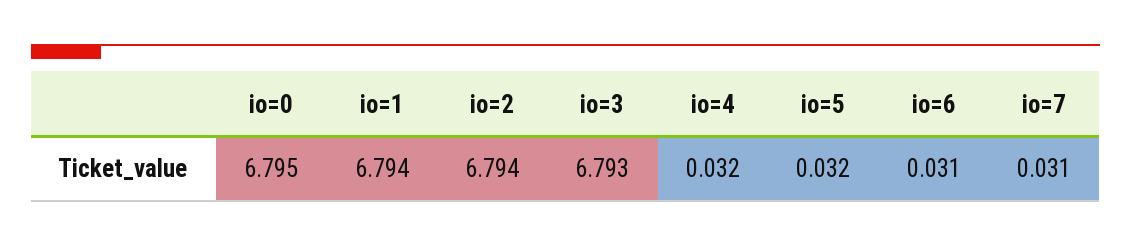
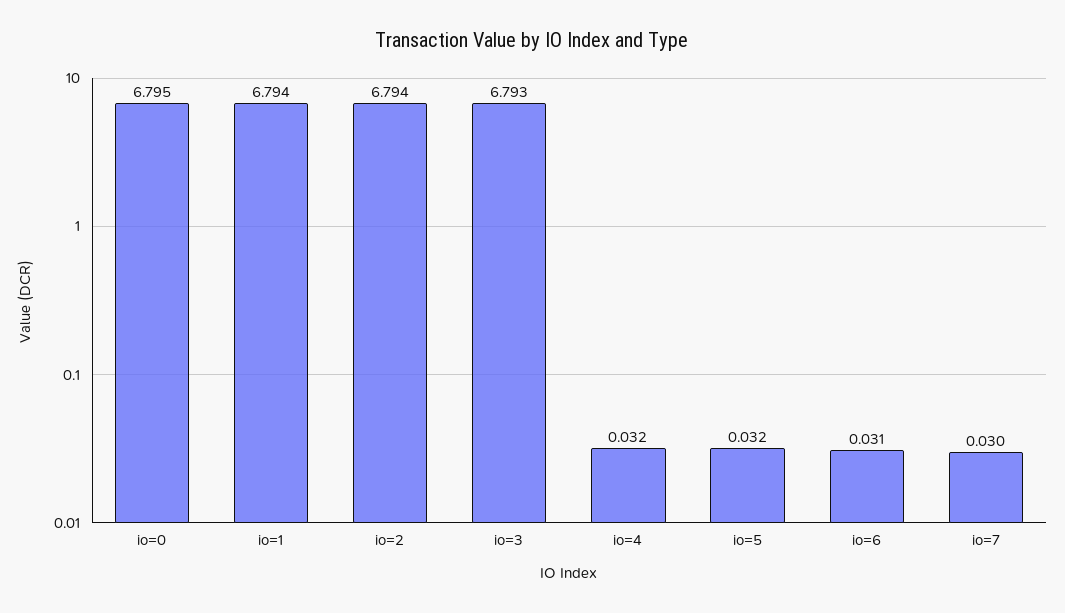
io=7: 0.031 -> 0.03

